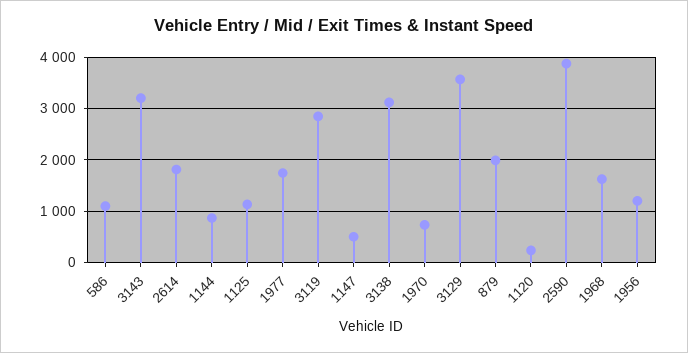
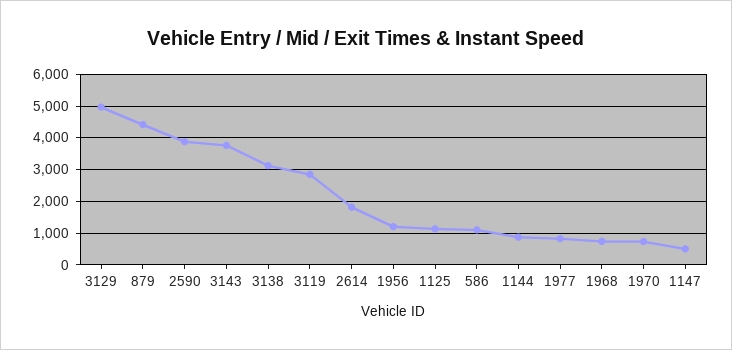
3143: 3200 -> 3800
1977: 1800 -> 800
3129: 3600 -> 5000
879: 2000 -> 4400
1120: 200 -> none
1968: 1600 -> 800

